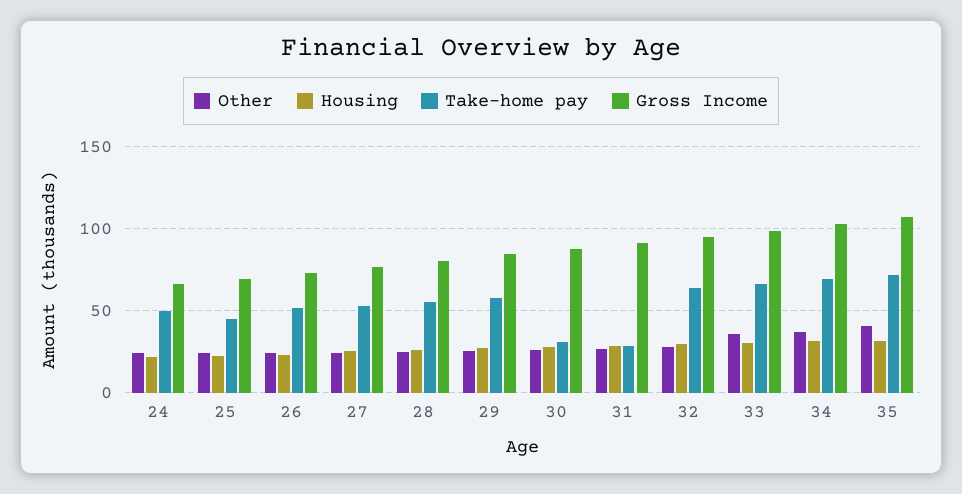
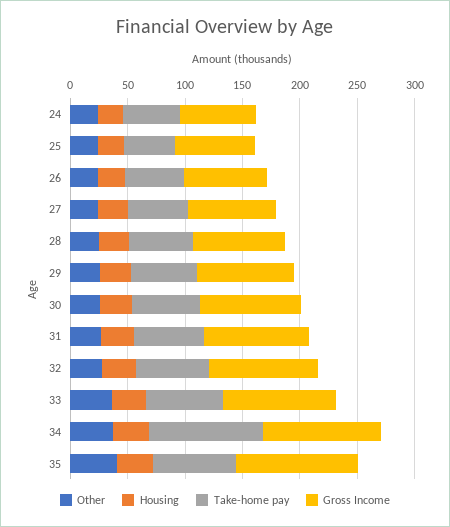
Take-home pay, 30: 30 -> 60
Take-home pay, 31: 30 -> 60
Take-home pay, 34: 70 -> 100

